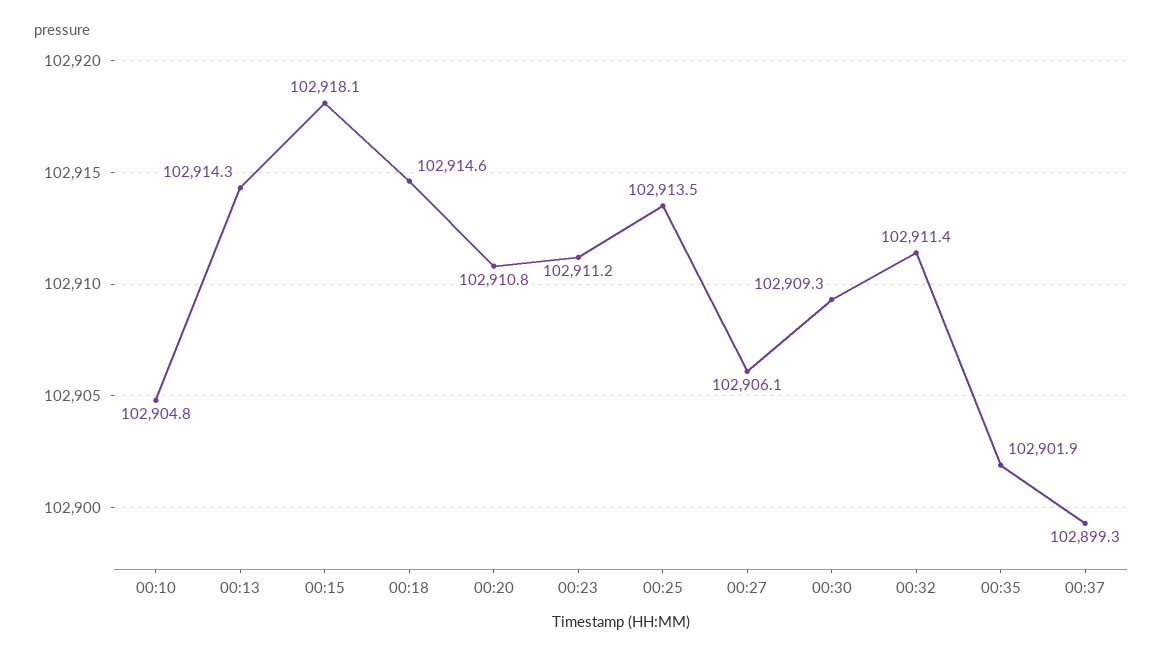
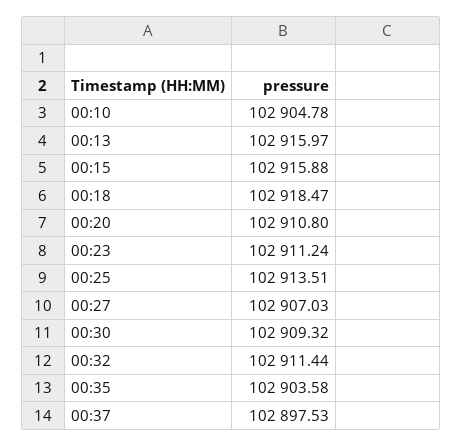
00:13: 102914.3 -> 102915.97
00:15: 102918.1 -> 102915.88
00:18: 102914.6 -> 102918.47
00:27: 102906.1 -> 102907.03
00:35: 102901.9 -> 102903.58
00:37: 102899.3 -> 102897.53

